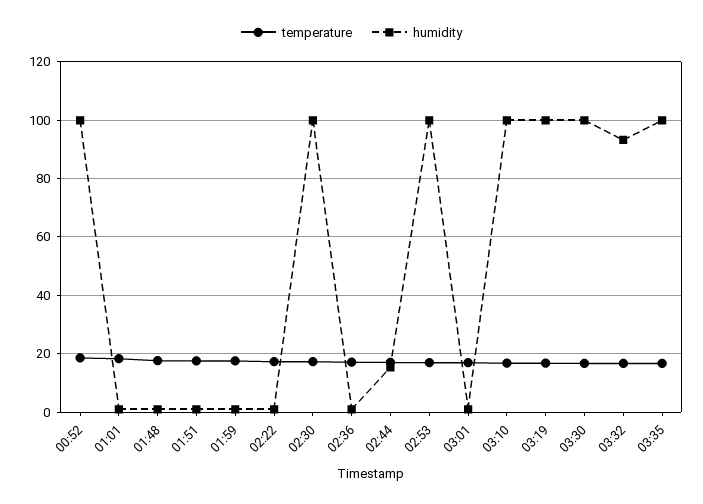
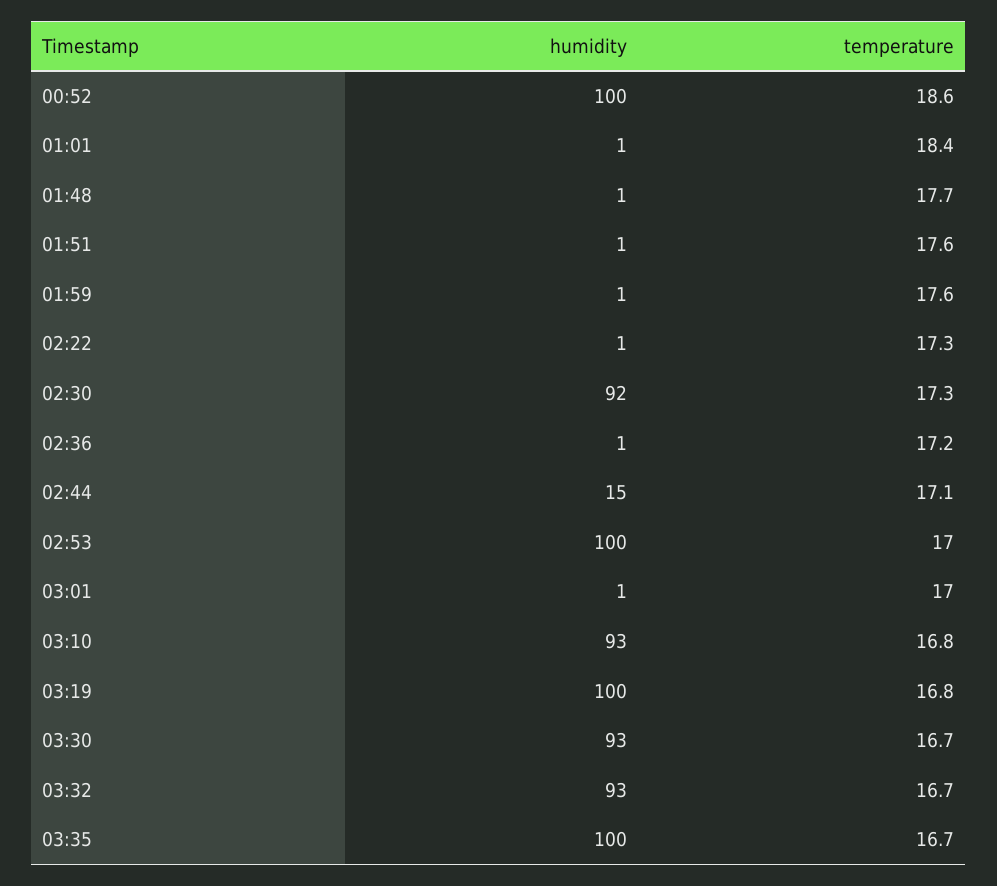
humidity, 02:30: 100 -> 92
humidity, 03:10: 100 -> 93
humidity, 03:30: 100 -> 93

